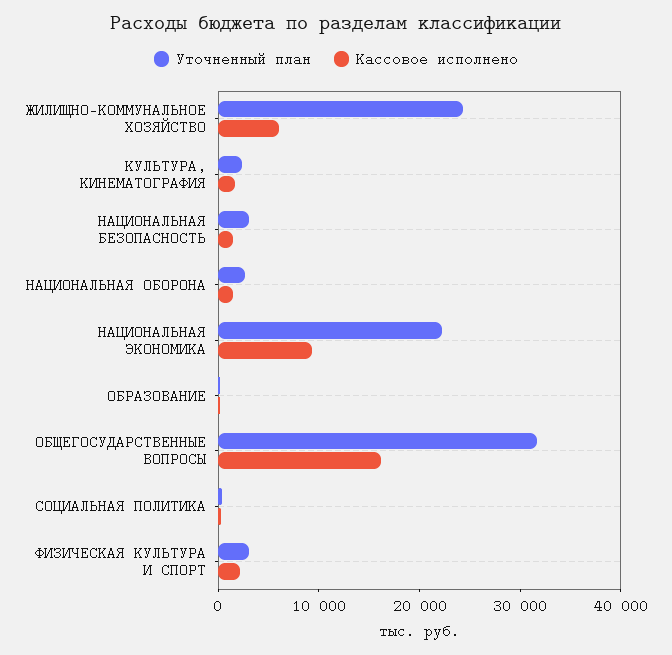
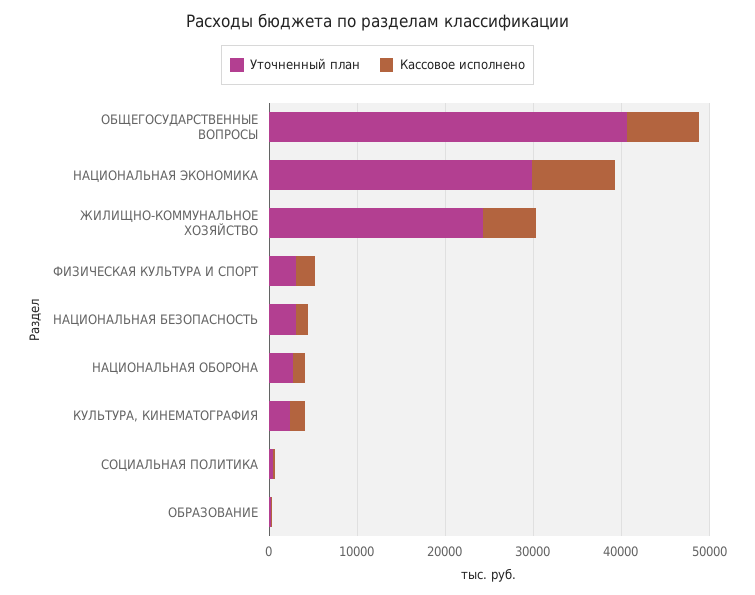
Уточненный план, НАЦИОНАЛЬНАЯ ЭКОНОМИКА: 22000 -> 30000
Уточненный план, ОБЩЕГОСУДАРСТВЕННЫЕ ВОПРОСЫ: 32000 -> 40000
Кассовое исполнено, ОБЩЕГОСУДАРСТВЕННЫЕ ВОПРОСЫ: 16000 -> 8000

